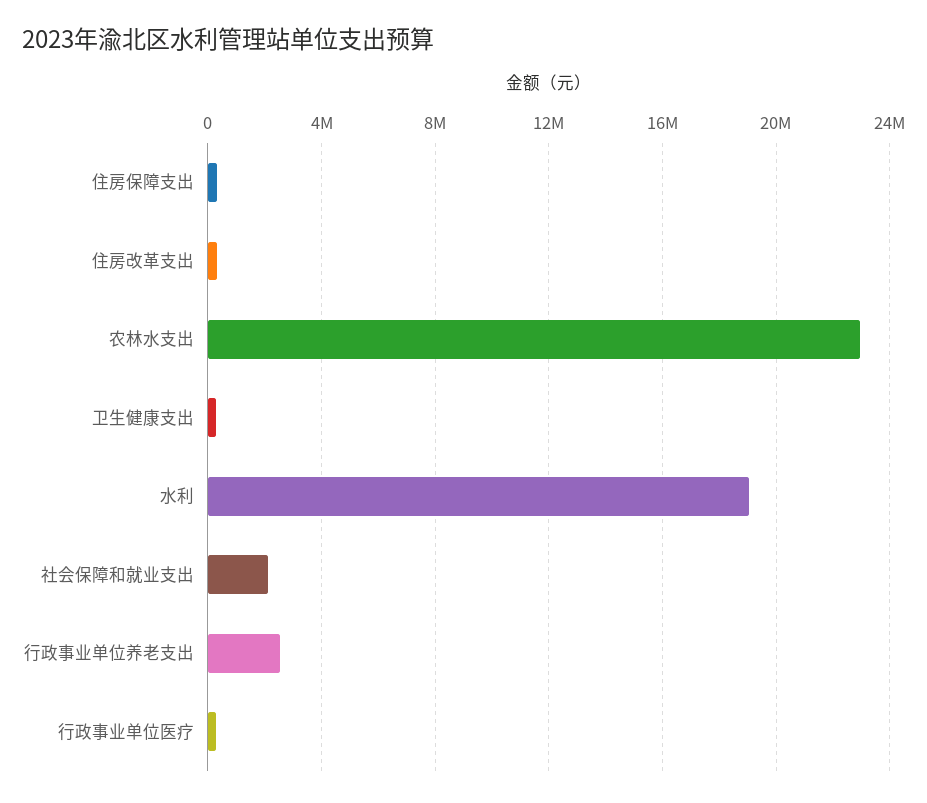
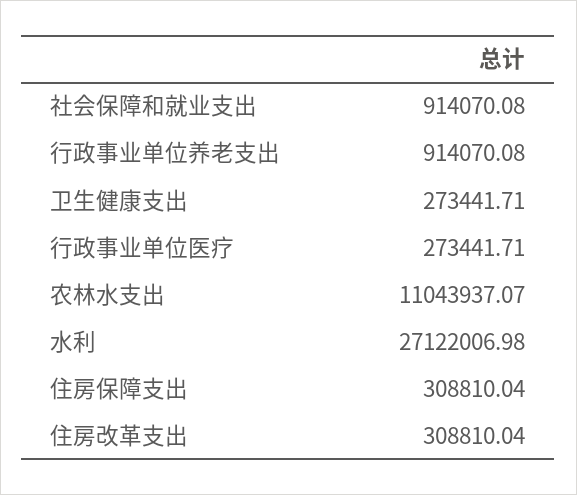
农林水支出: 23000000 -> 11043937.07
水利: 19000000 -> 27122006.98
社会保障和就业支出: 2000000 -> 914070.08
行政事业单位养老支出: 2500000 -> 914070.08

